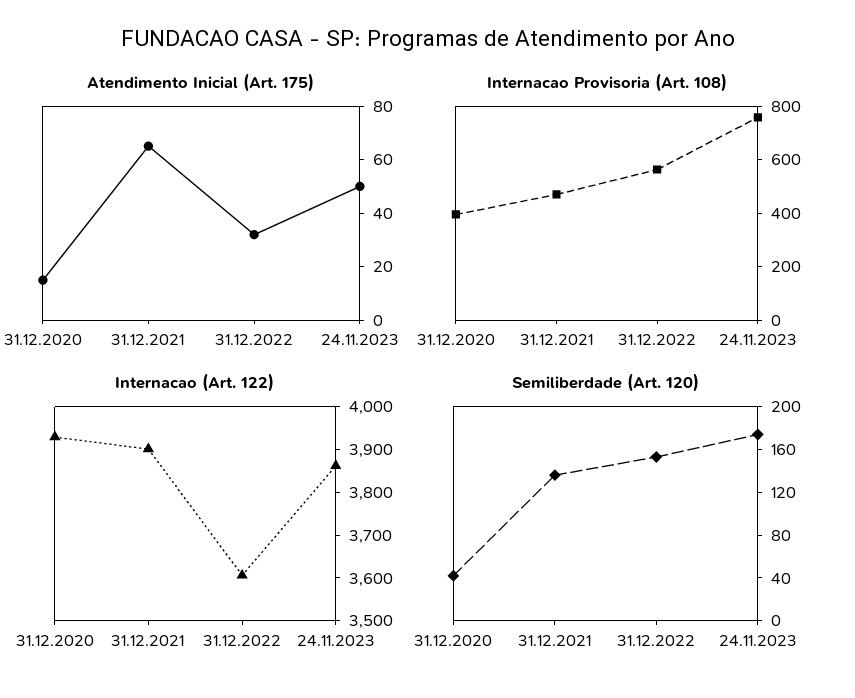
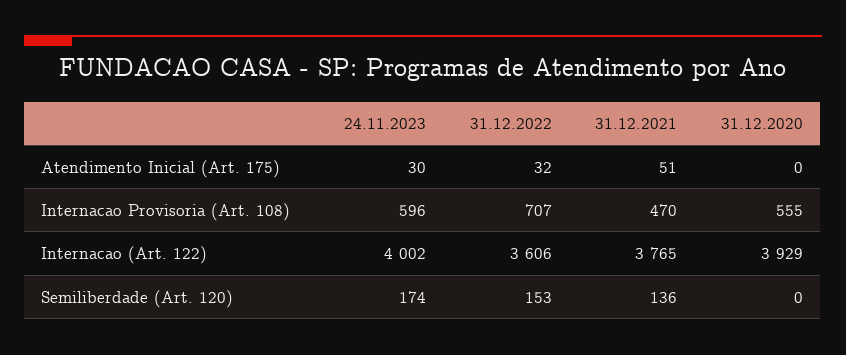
Atendimento Inicial (Art. 175), 31.12.2020: 15 -> 0
Atendimento Inicial (Art. 175), 31.12.2021: 65 -> 51
Atendimento Inicial (Art. 175), 24.11.2023: 50 -> 30
Internacao Provisoria (Art. 108), 31.12.2020: 400 -> 555
Internacao Provisoria (Art. 108), 31.12.2022: 550 -> 707
Internacao Provisoria (Art. 108), 24.11.2023: 750 -> 596
Internacao (Art. 122), 31.12.2021: 3900 -> 3765
Internacao (Art. 122), 24.11.2023: 3860 -> 4002
Semiliberdade (Art. 120), 31.12.2020: 40 -> 0

